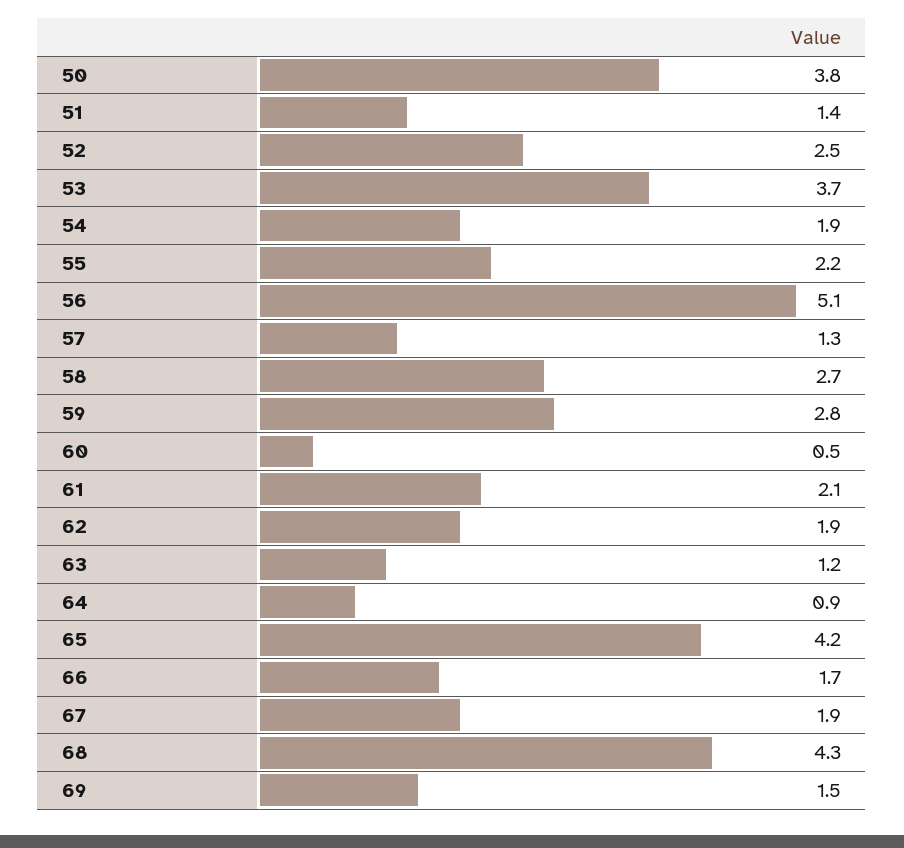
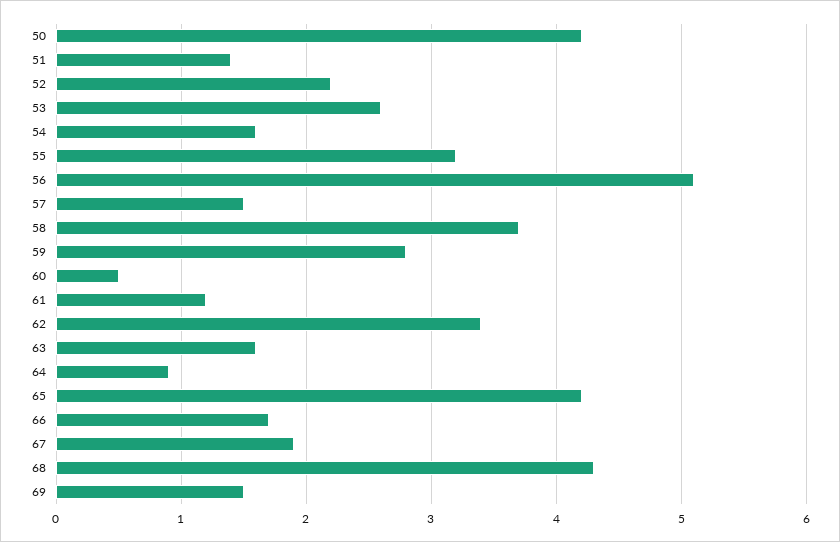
50: 3.8 -> 4.2
52: 2.5 -> 2.2
53: 3.7 -> 2.6
54: 1.9 -> 1.6
55: 2.2 -> 3.2
57: 1.3 -> 1.5
58: 2.7 -> 3.7
61: 2.1 -> 1.2
62: 1.9 -> 3.4
63: 1.2 -> 1.6

